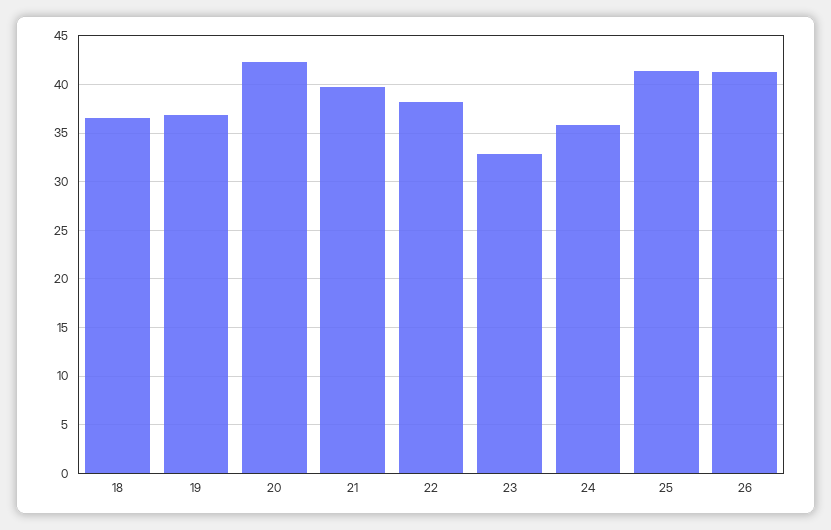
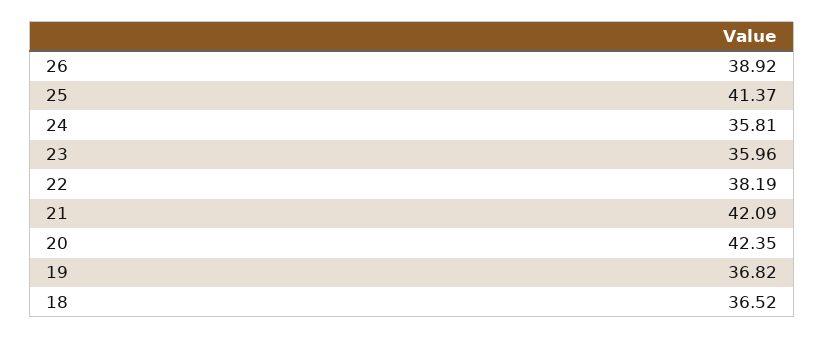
21: 40 -> 42.09
23: 33 -> 35.96
26: 41 -> 38.92

